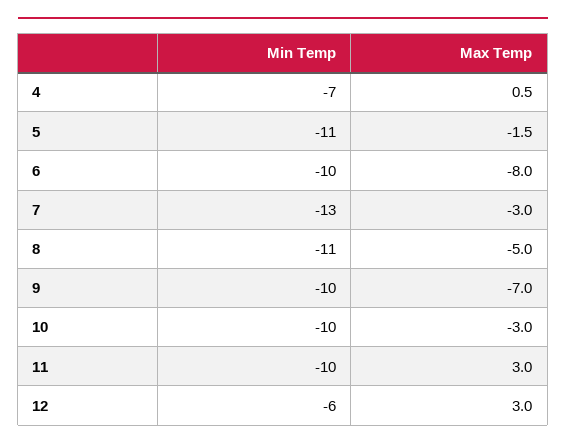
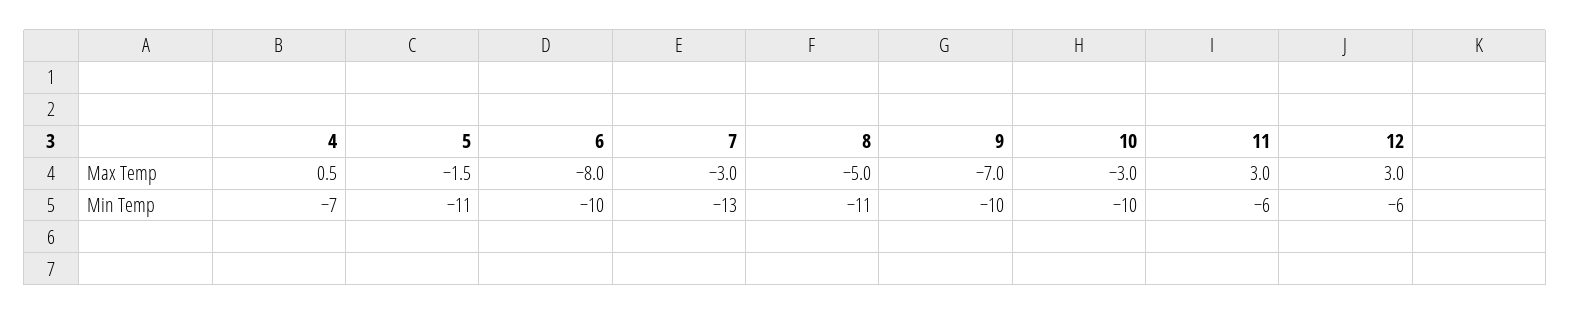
Min Temp, 11: -10 -> -6

